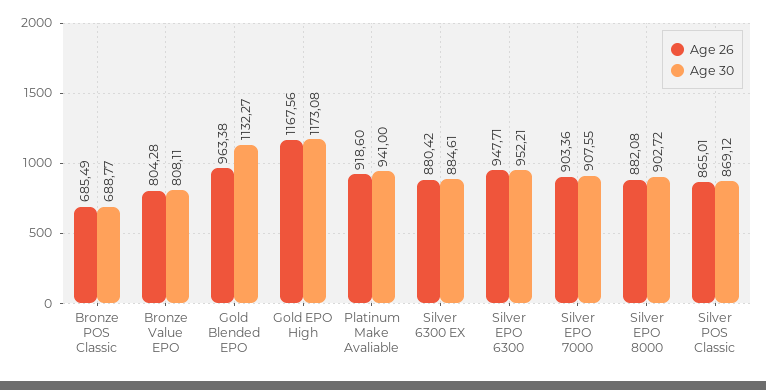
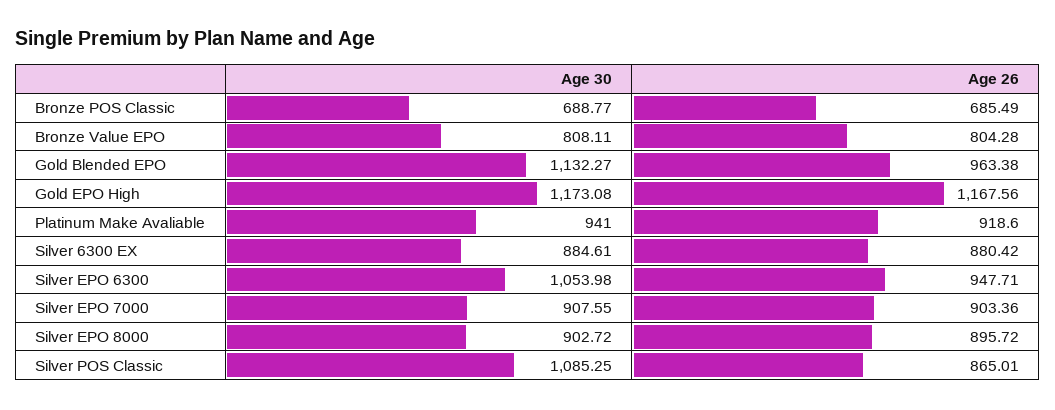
Age 30, Silver EPO 6300: 952.21 -> 1053.98
Age 26, Silver EPO 8000: 882.08 -> 895.72
Age 30, Silver POS Classic: 869.12 -> 1085.25

